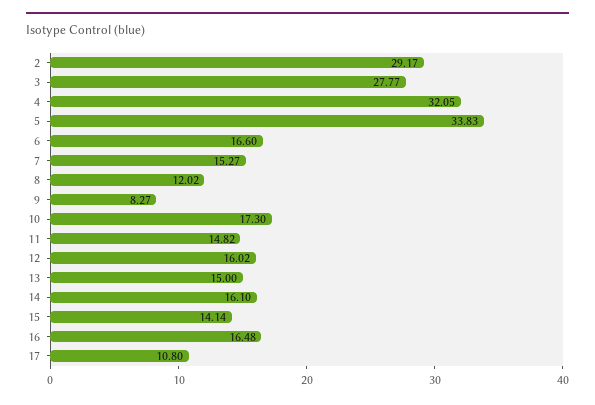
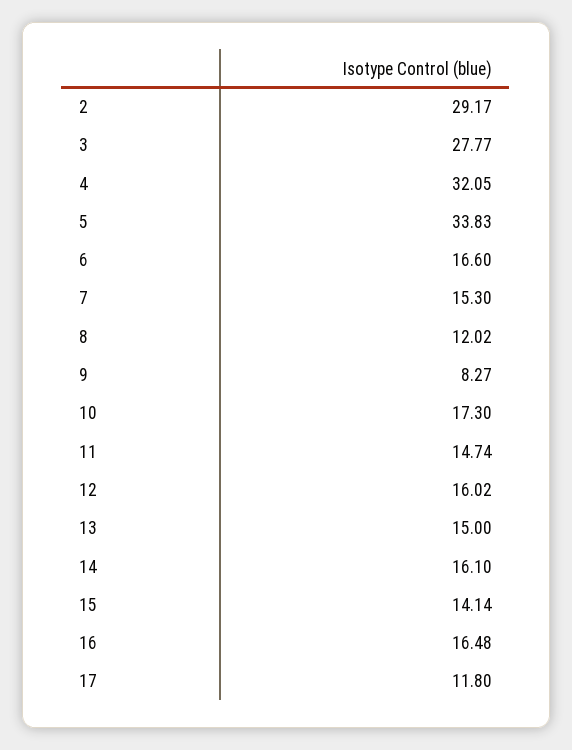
7: 15.27 -> 15.3
11: 14.82 -> 14.74
17: 10.8 -> 11.8

